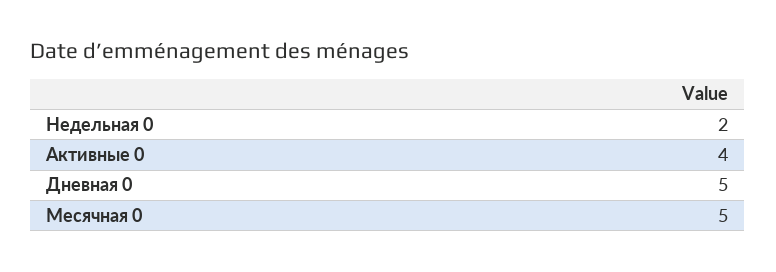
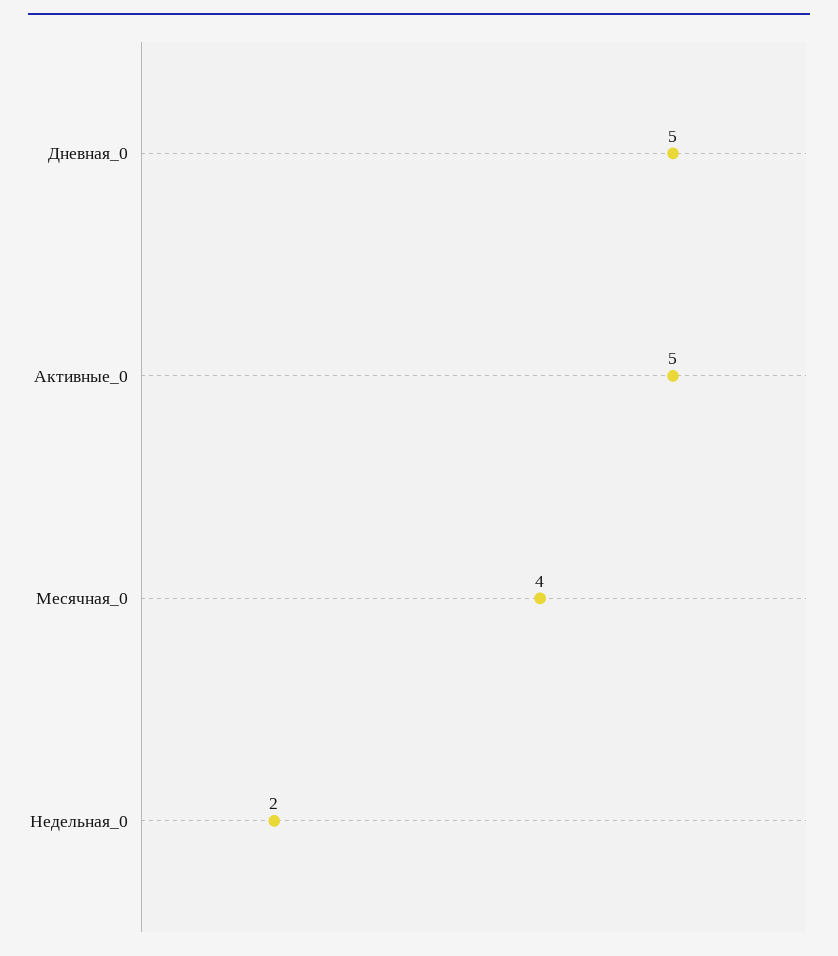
Активные 0: 4 -> 5
Месячная 0: 5 -> 4

